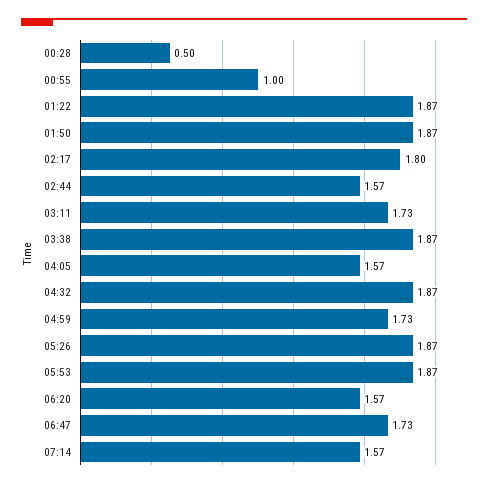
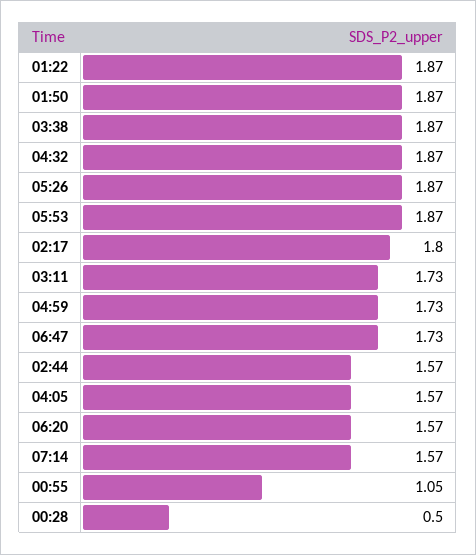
00:55: 1 -> 1.05

